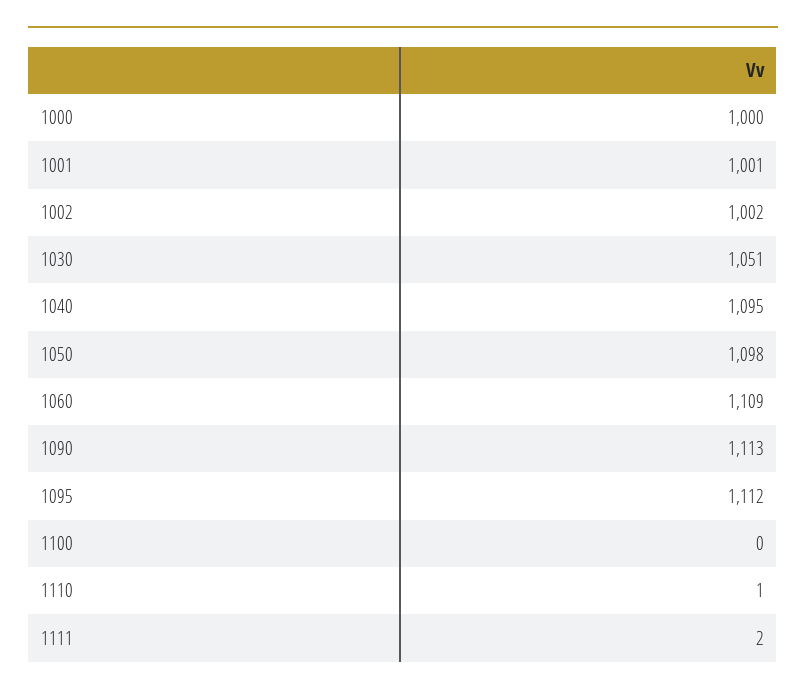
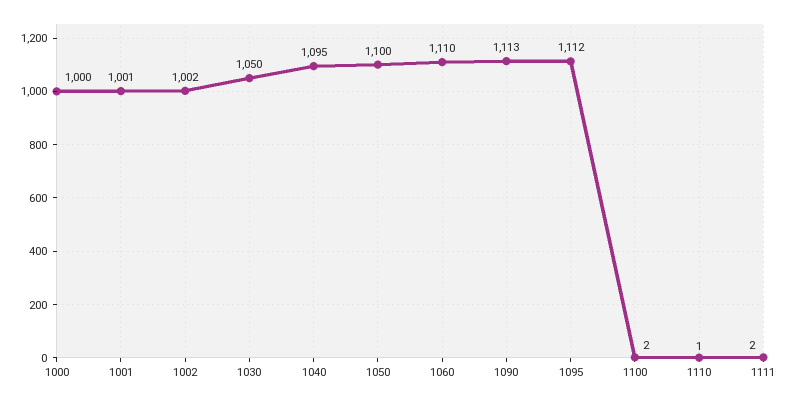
1030: 1051 -> 1050
1050: 1098 -> 1100
1060: 1109 -> 1110
1100: 0 -> 2

